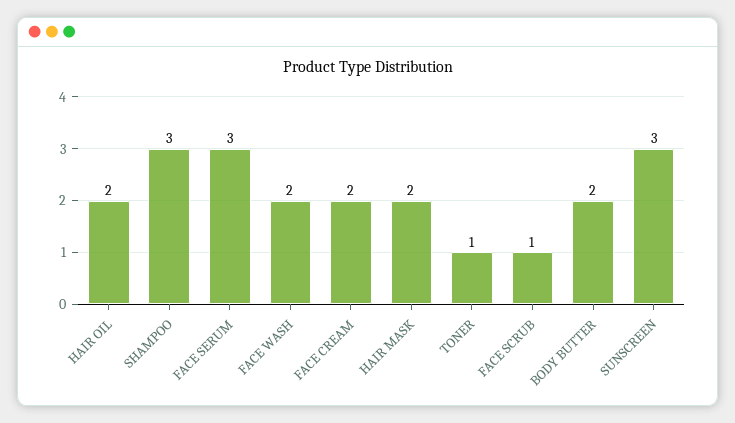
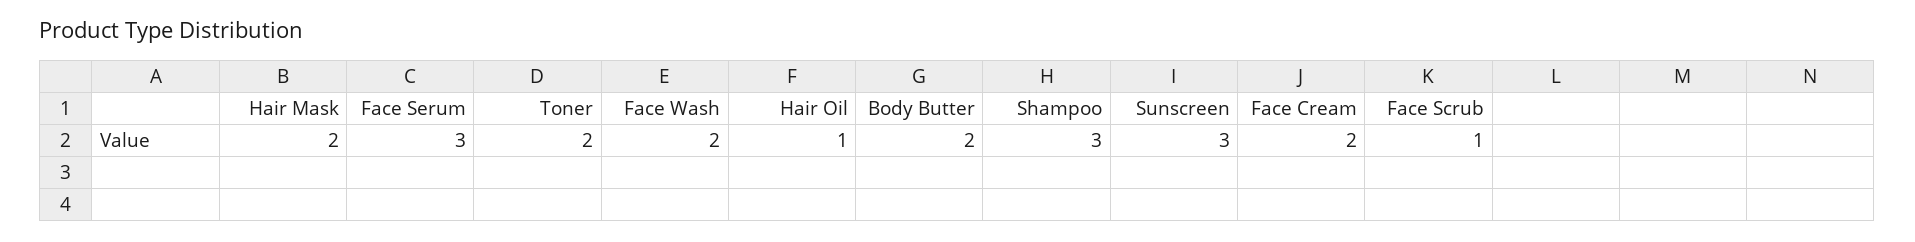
HAIR OIL: 2 -> 1
TONER: 1 -> 2

